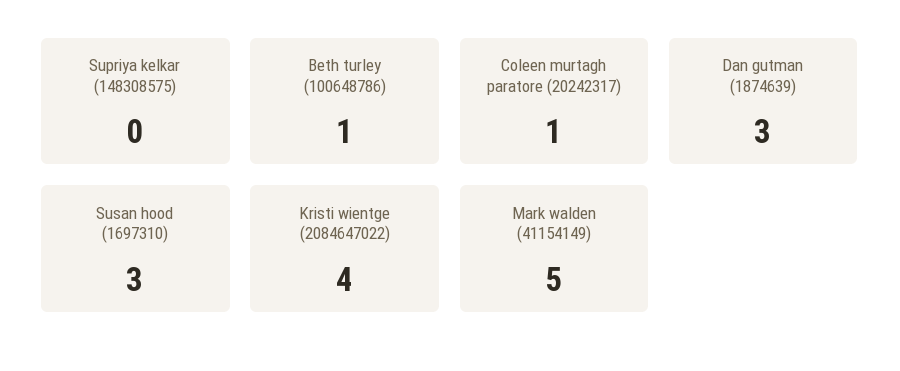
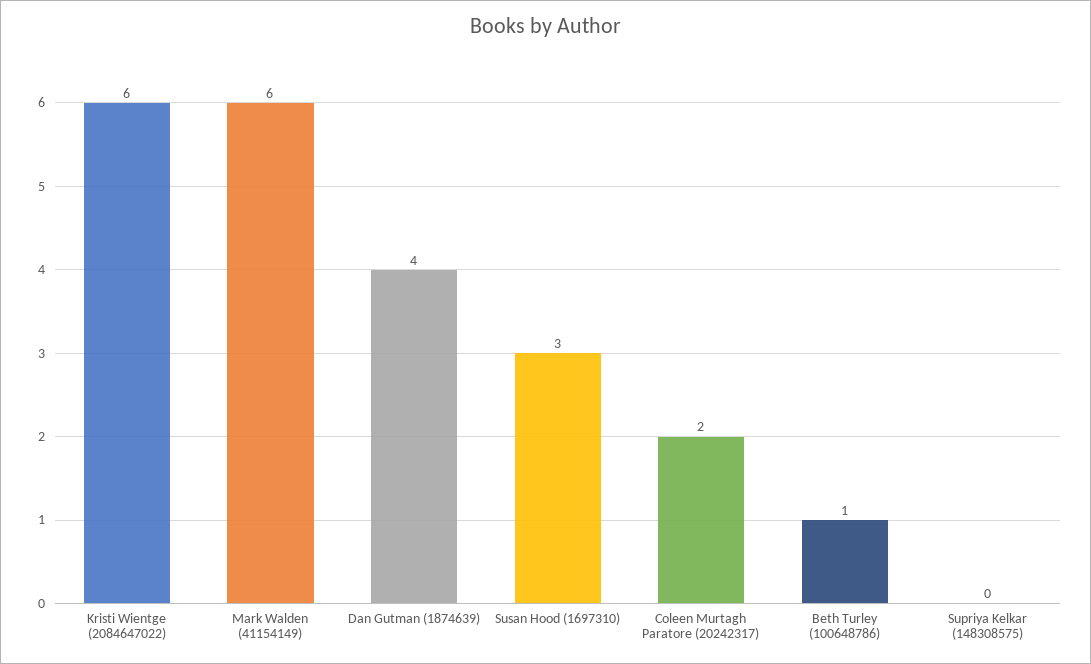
Coleen murtagh paratore (20242317): 1 -> 2
Dan gutman (1874639): 3 -> 4
Kristi wientge (2084647022): 4 -> 6
Mark walden (41154149): 5 -> 6

